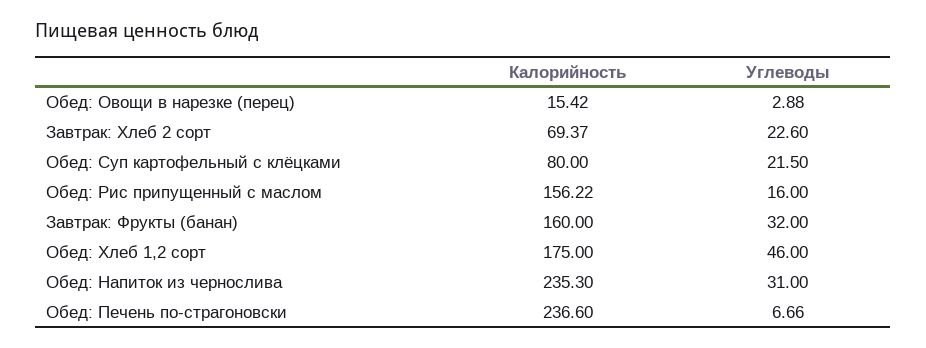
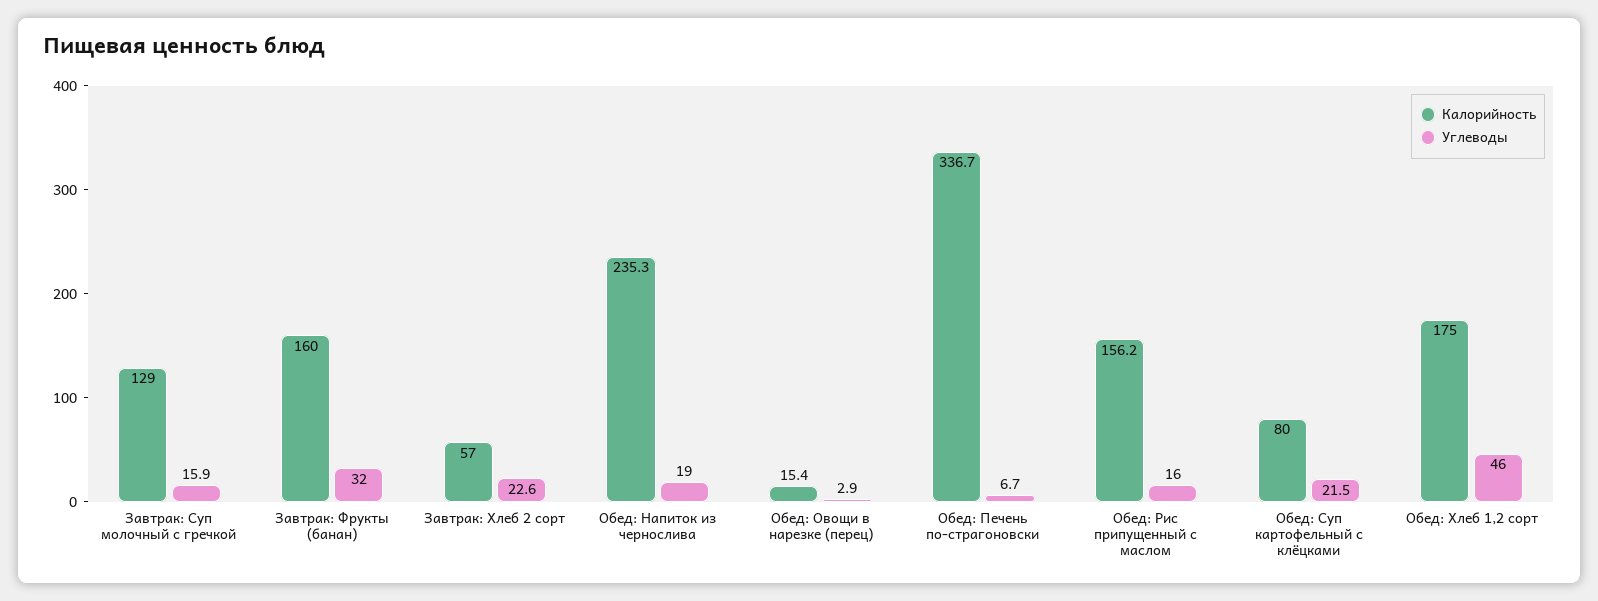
Калорийность, Завтрак: Хлеб 2 сорт: 69.37 -> 57
Углеводы, Обед: Напиток из чернослива: 31 -> 19
Калорийность, Обед: Печень по-страгоновски: 236.6 -> 336.7
Калорийность, Завтрак: Суп молочный с гречкой: none -> 129
Углеводы, Завтрак: Суп молочный с гречкой: none -> 15.9

